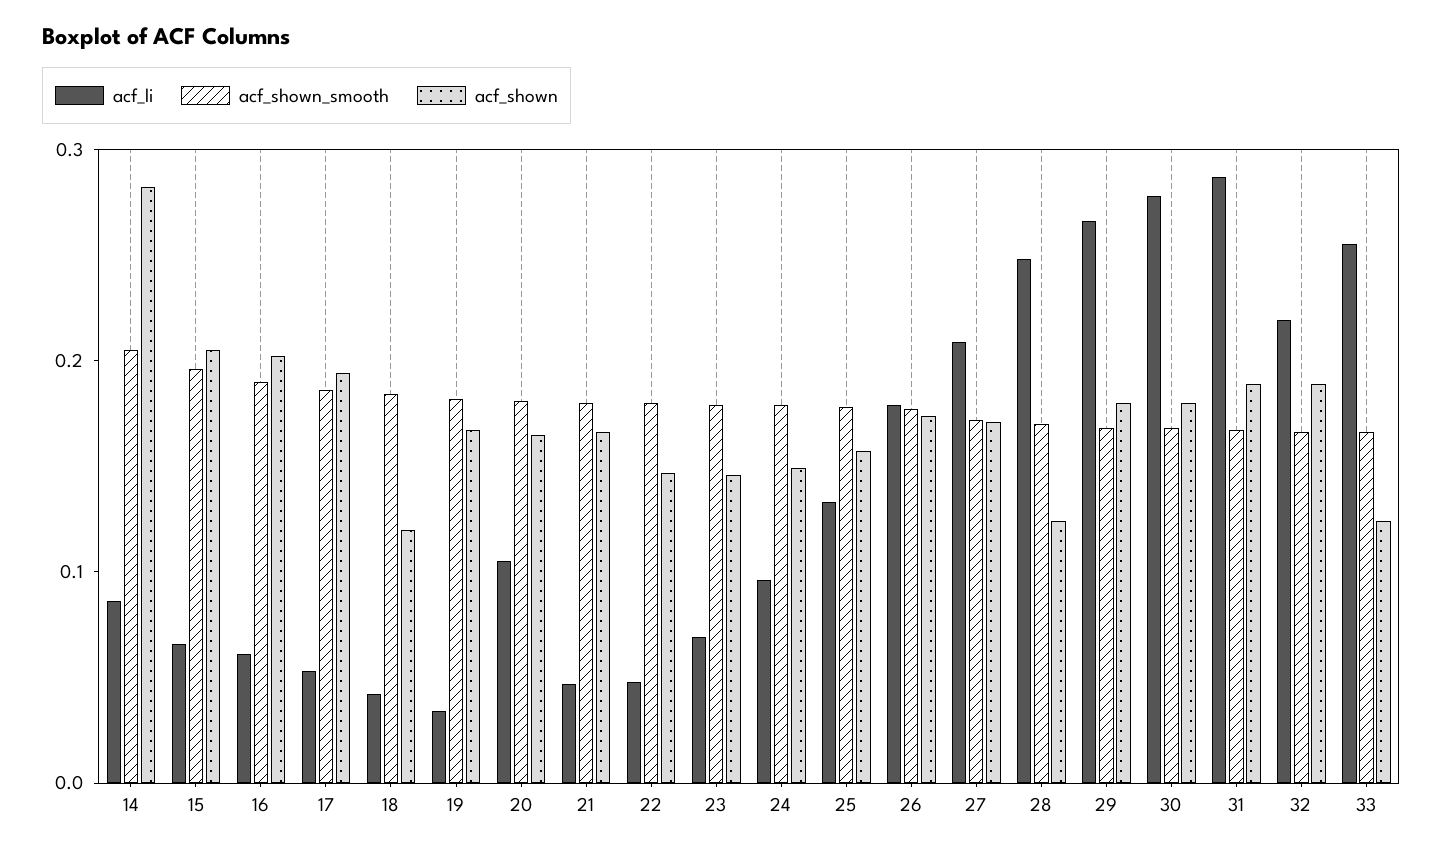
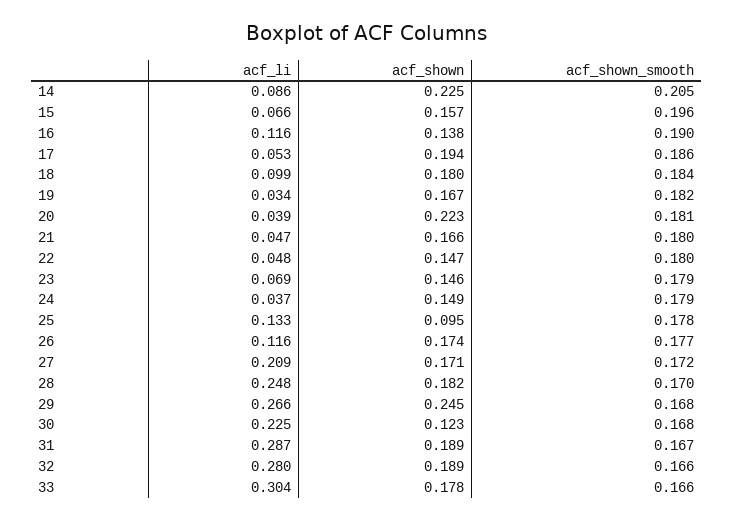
acf_shown, 14: 0.28 -> 0.225
acf_shown, 15: 0.2 -> 0.157
acf_li, 16: 0.06 -> 0.116
acf_shown, 16: 0.2 -> 0.138
acf_li, 18: 0.04 -> 0.099
acf_shown, 18: 0.12 -> 0.18
acf_li, 20: 0.1 -> 0.039
acf_shown, 20: 0.16 -> 0.223
acf_li, 24: 0.1 -> 0.037
acf_shown, 25: 0.16 -> 0.095
acf_li, 26: 0.18 -> 0.116
acf_shown, 28: 0.12 -> 0.182
acf_shown, 29: 0.18 -> 0.245
acf_li, 30: 0.28 -> 0.225
acf_shown, 30: 0.18 -> 0.123
acf_li, 32: 0.22 -> 0.28
acf_li, 33: 0.26 -> 0.304
acf_shown, 33: 0.12 -> 0.178

